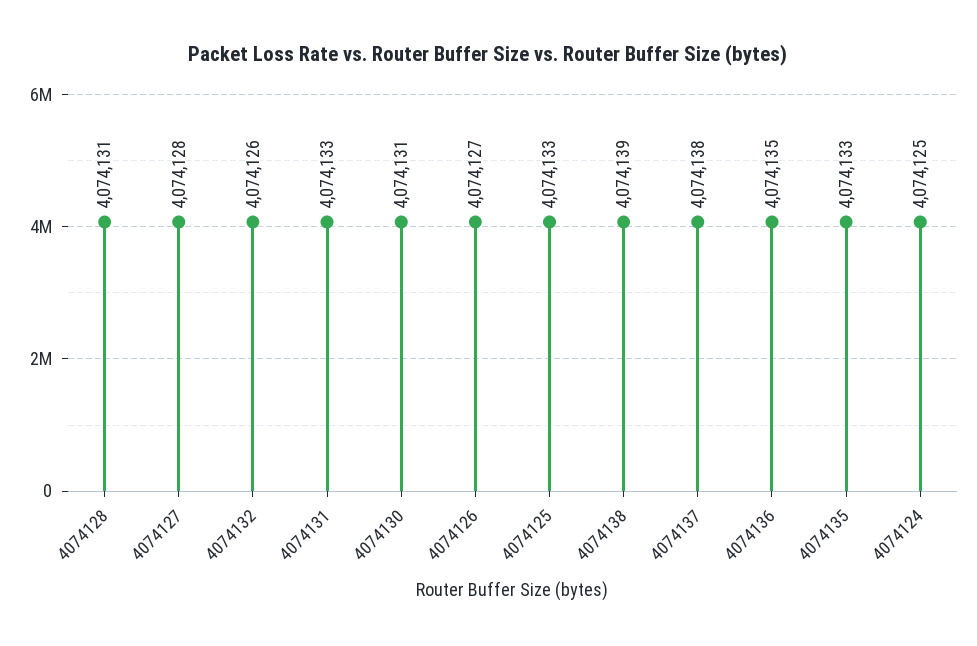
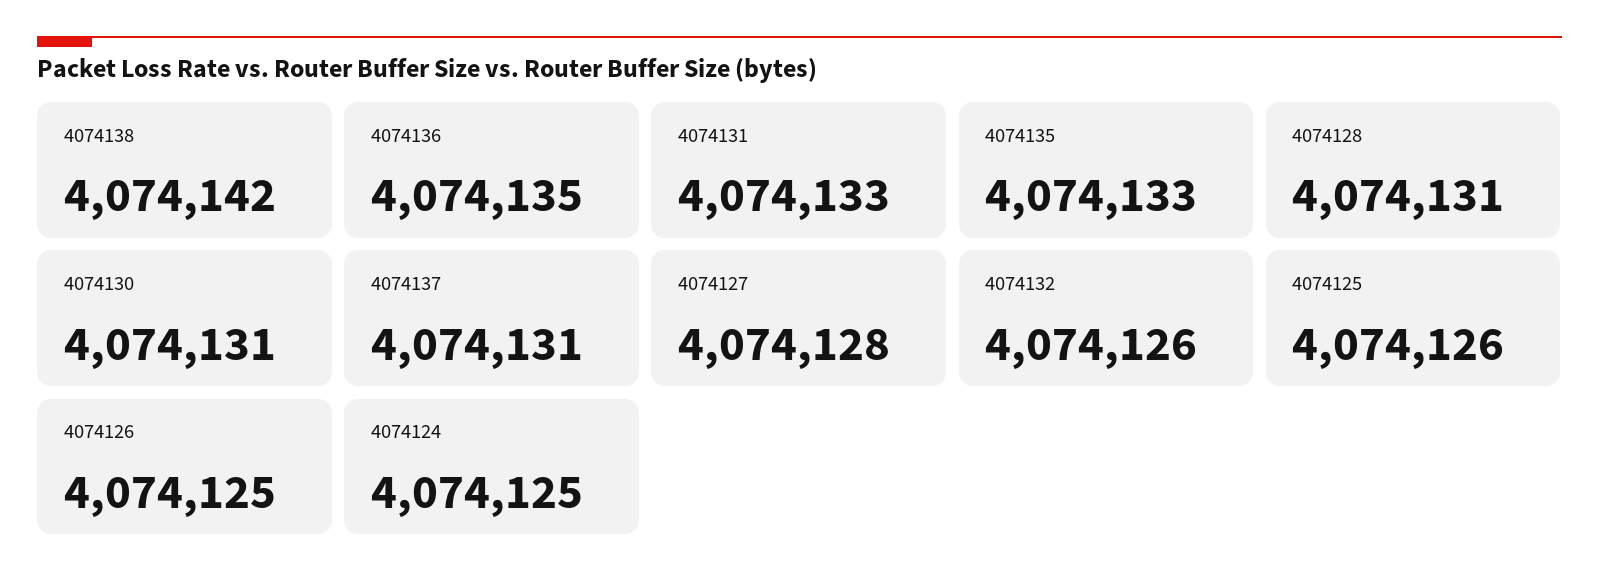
4074126: 4074127 -> 4074125
4074125: 4074133 -> 4074126
4074138: 4074139 -> 4074142
4074137: 4074138 -> 4074131

